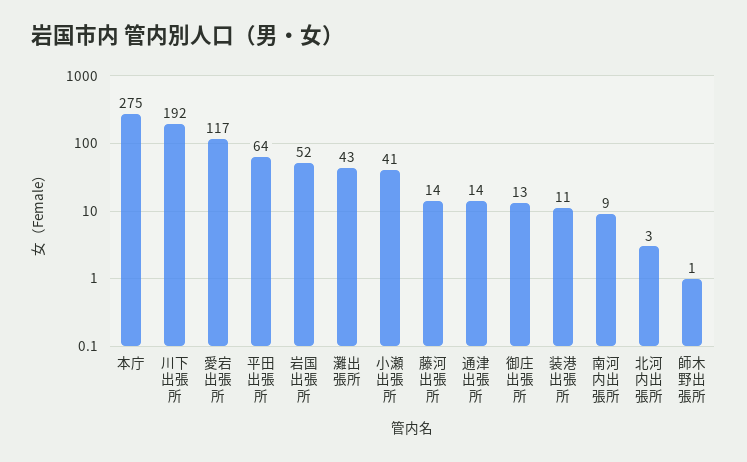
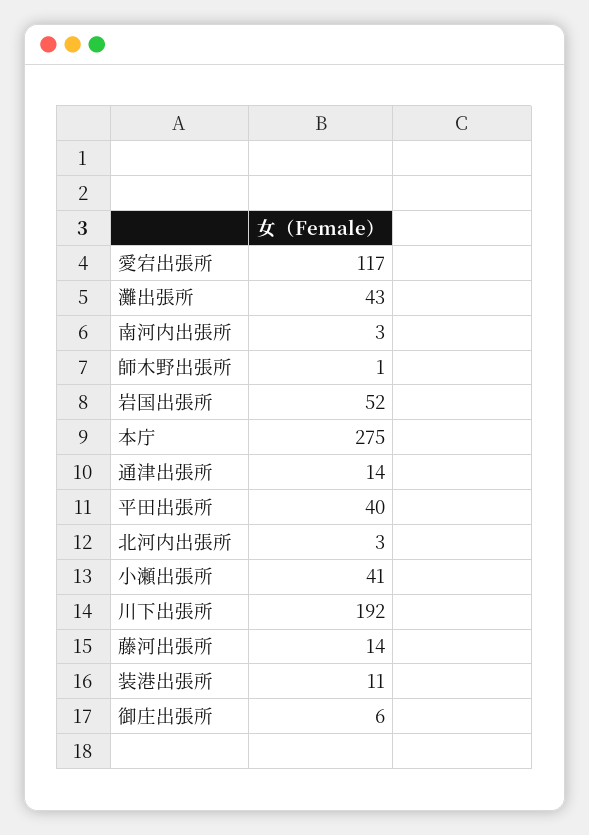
平田出張所: 64 -> 40
御庄出張所: 13 -> 6
南河内出張所: 9 -> 3

